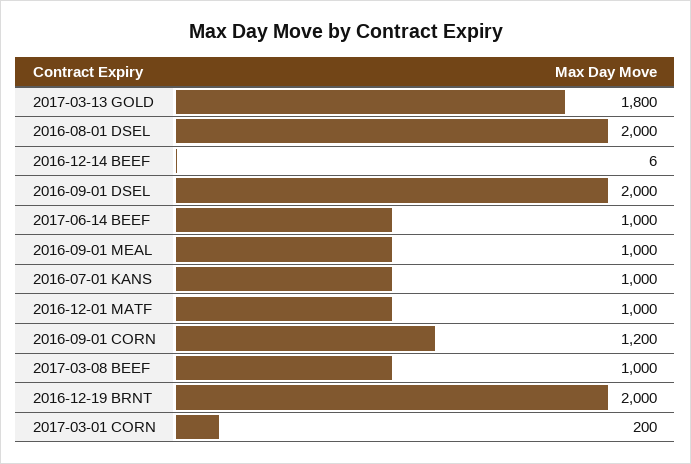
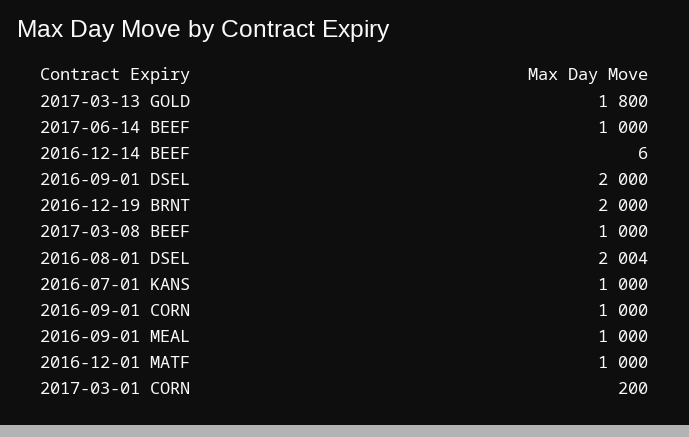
2016-08-01 DSEL: 2000 -> 2004
2016-09-01 CORN: 1200 -> 1000

